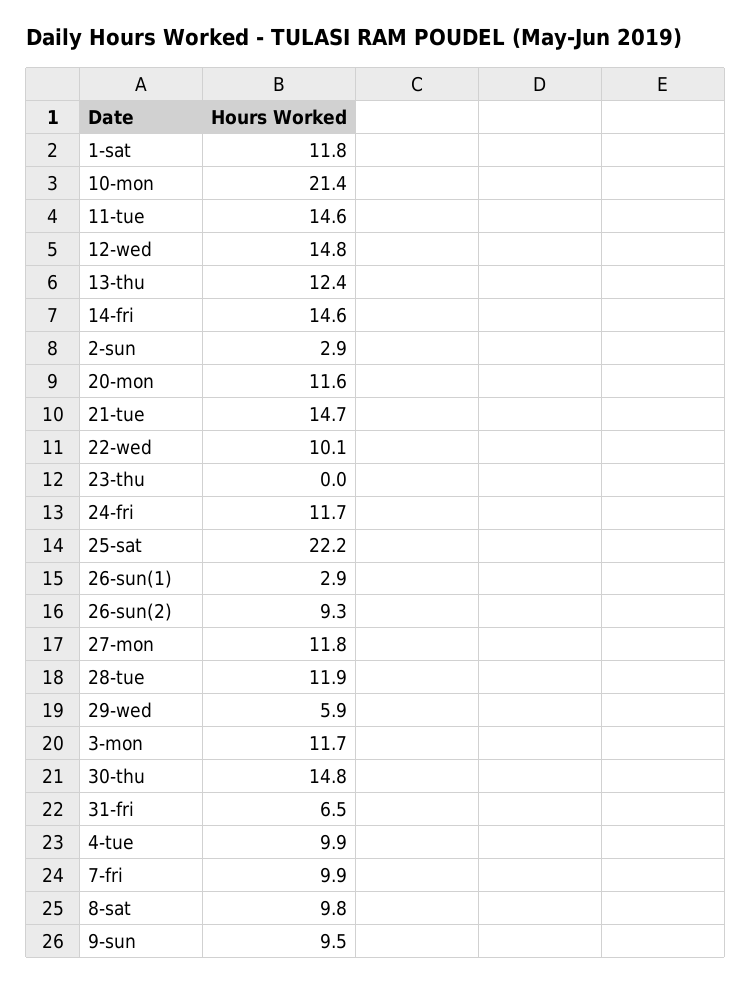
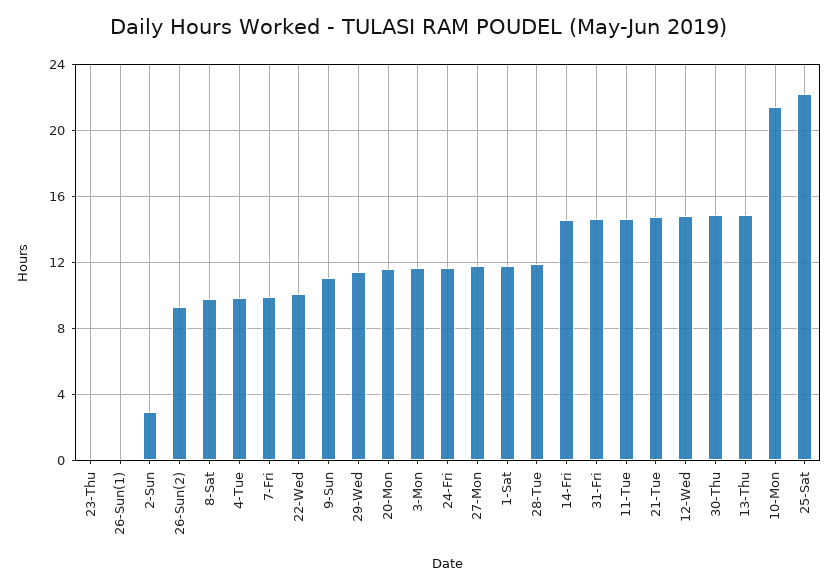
13-thu: 12.4 -> 15
26-sun(1): 2.9 -> 0
29-wed: 5.9 -> 11.5
31-fri: 6.5 -> 14.5
9-sun: 9.5 -> 11

